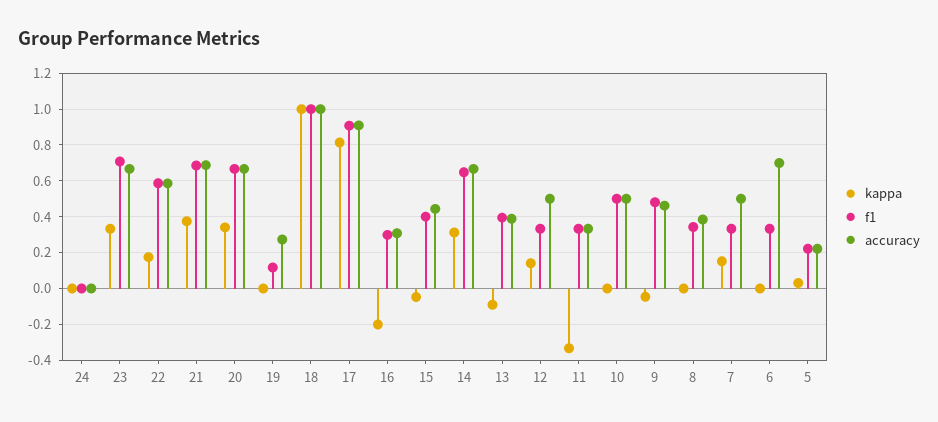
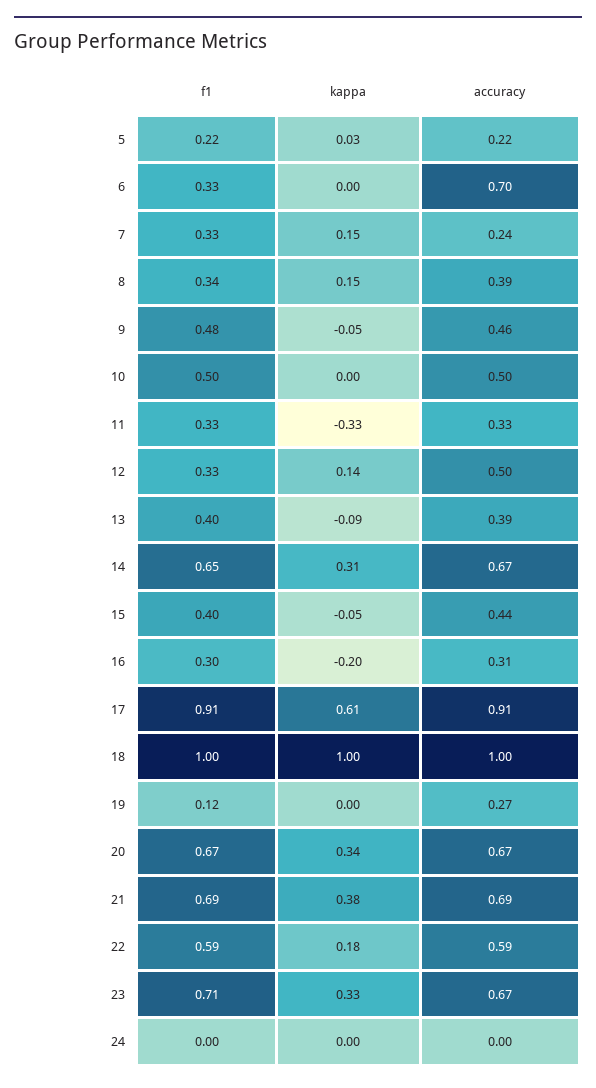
kappa, 17: 0.8 -> 0.61
kappa, 8: 0 -> 0.15
accuracy, 7: 0.5 -> 0.24

